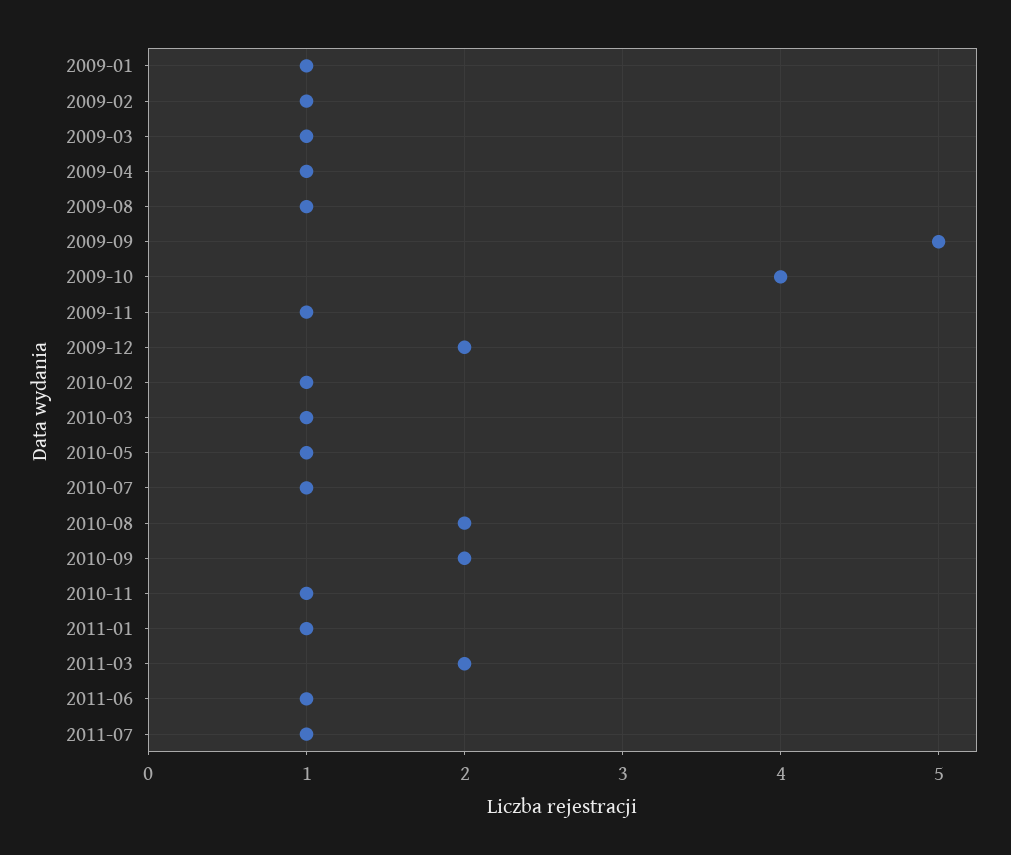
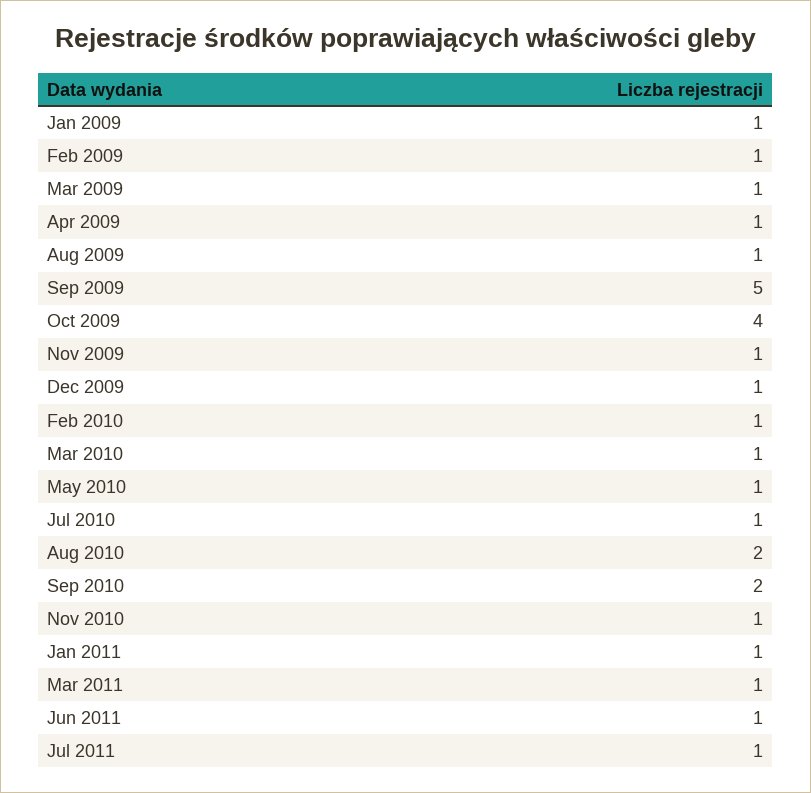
2009-12: 2 -> 1
2011-03: 2 -> 1

